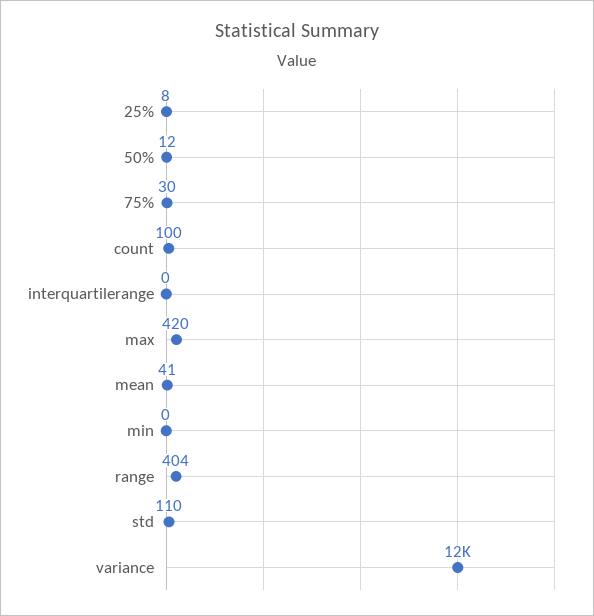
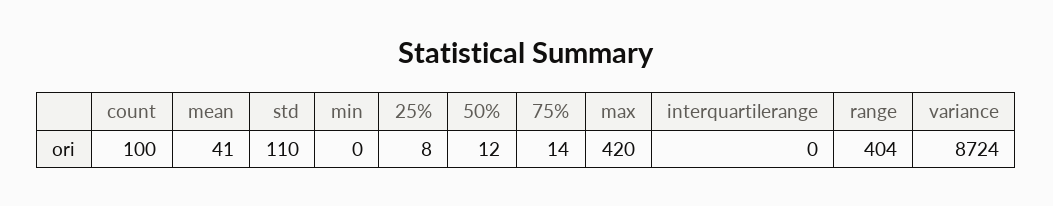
75%: 30 -> 14
variance: 12000 -> 8724

